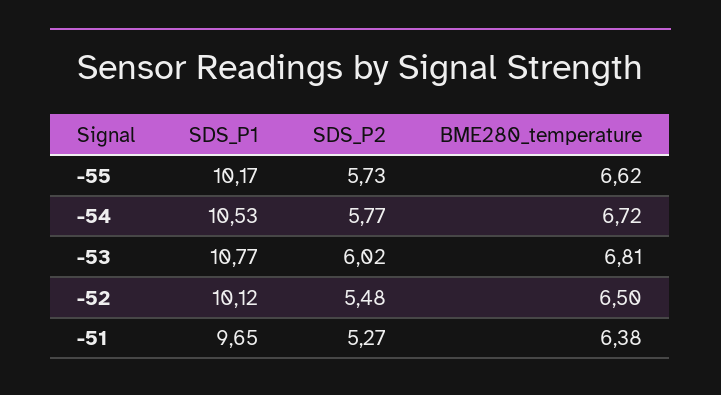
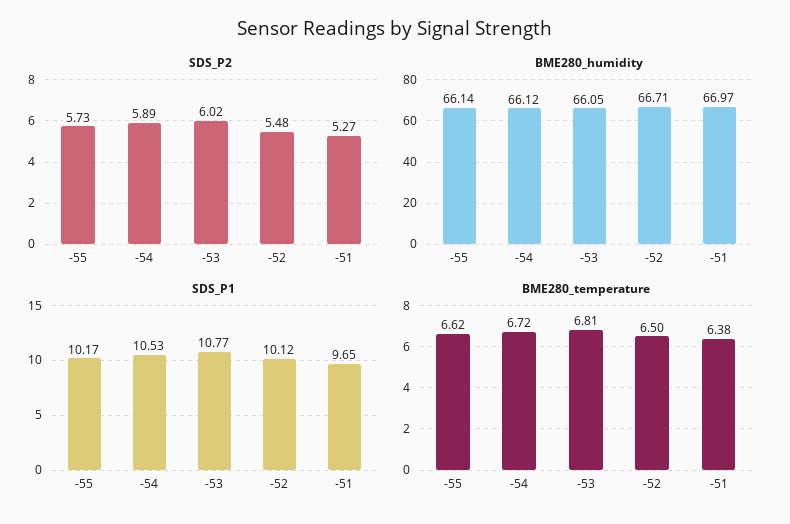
SDS_P2, -54: 5.77 -> 5.89
BME280_humidity, -55: none -> 66.14
BME280_humidity, -54: none -> 66.12
BME280_humidity, -53: none -> 66.05
BME280_humidity, -52: none -> 66.71
BME280_humidity, -51: none -> 66.97

